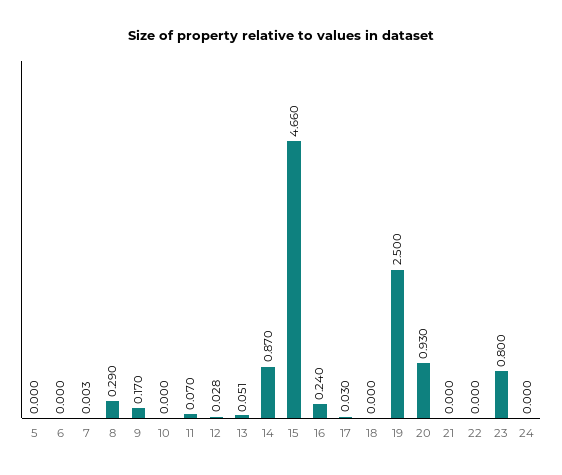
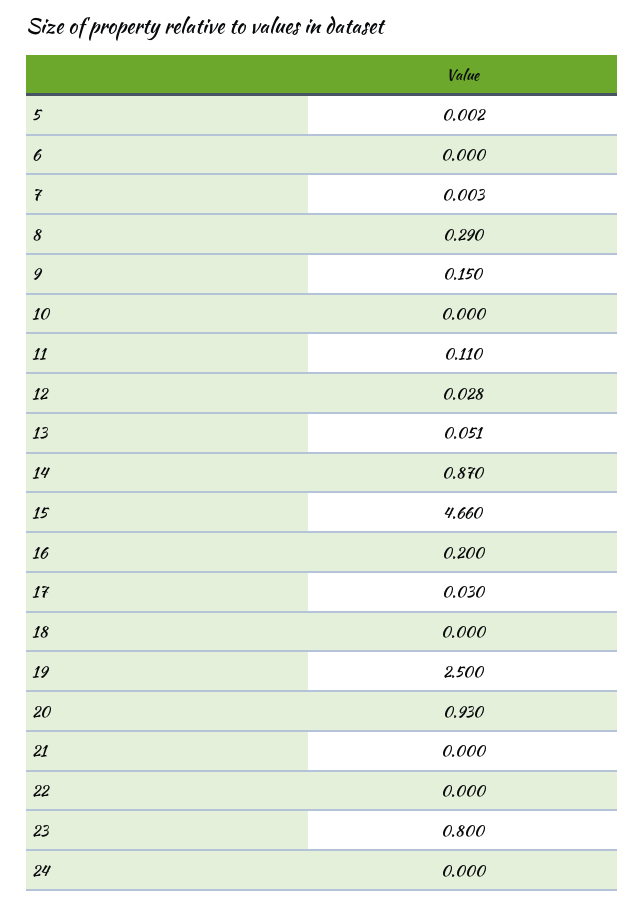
5: 0 -> 0.002
9: 0.17 -> 0.15
11: 0.07 -> 0.11
16: 0.24 -> 0.2

